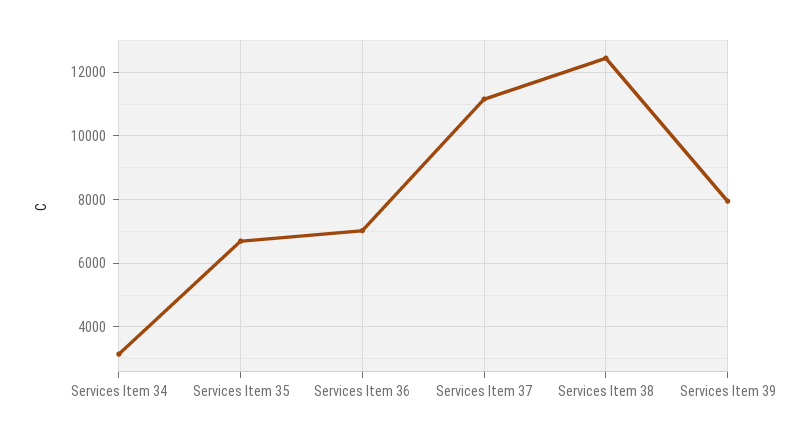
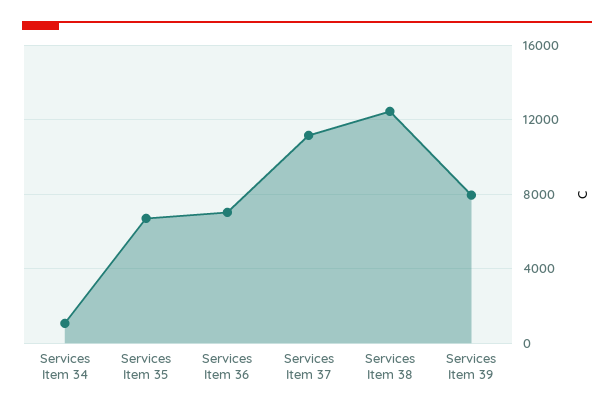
Services Item 34: 3200 -> 1000

